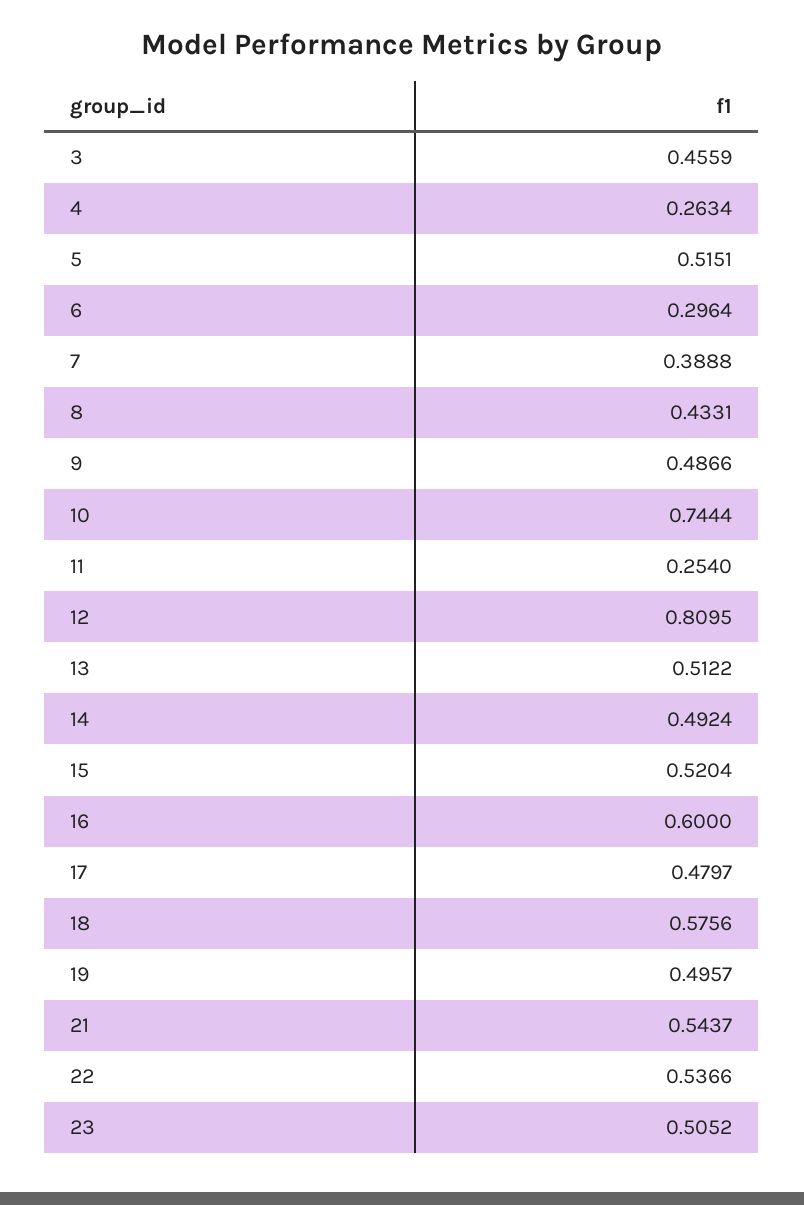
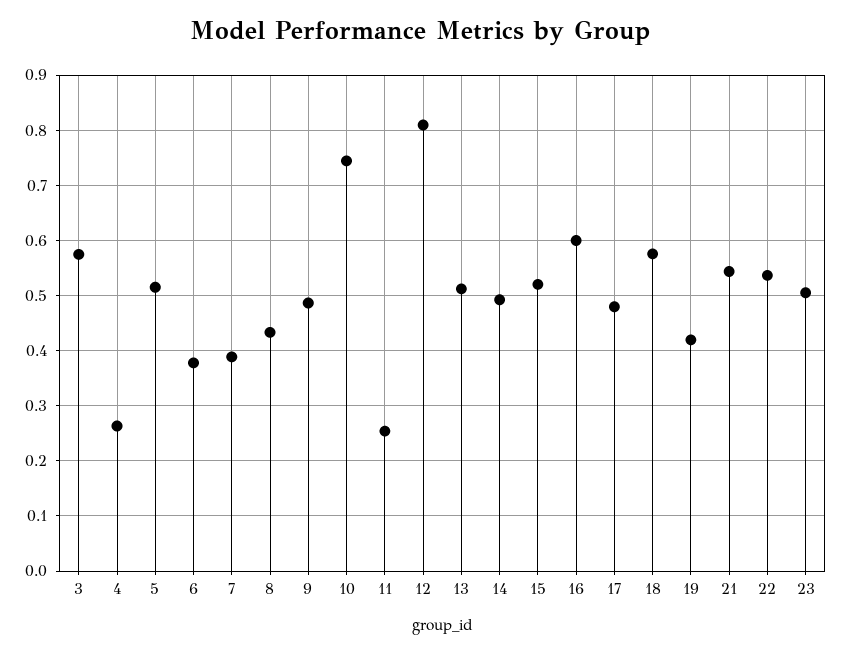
3: 0.4559 -> 0.58
6: 0.2964 -> 0.38
19: 0.4957 -> 0.42

